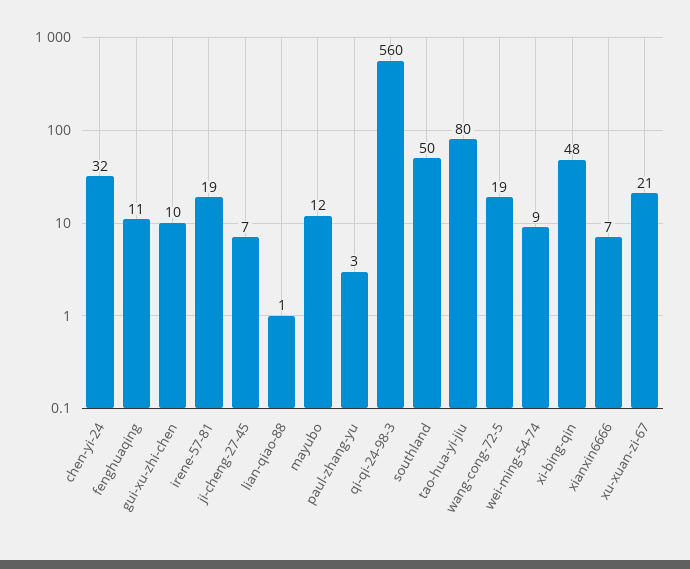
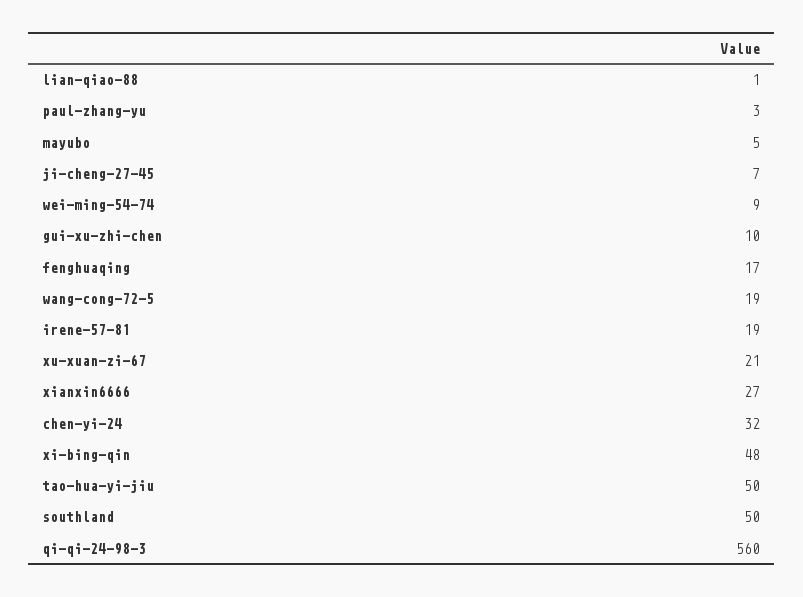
fenghuaqing: 11 -> 17
mayubo: 12 -> 5
tao-hua-yi-jiu: 80 -> 50
xianxin6666: 7 -> 27

